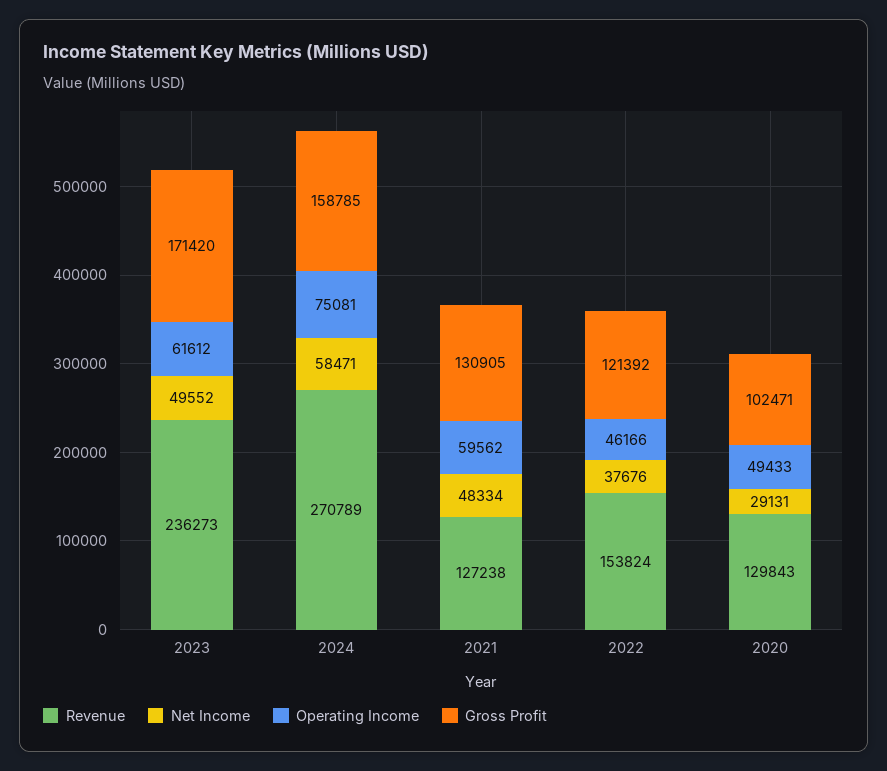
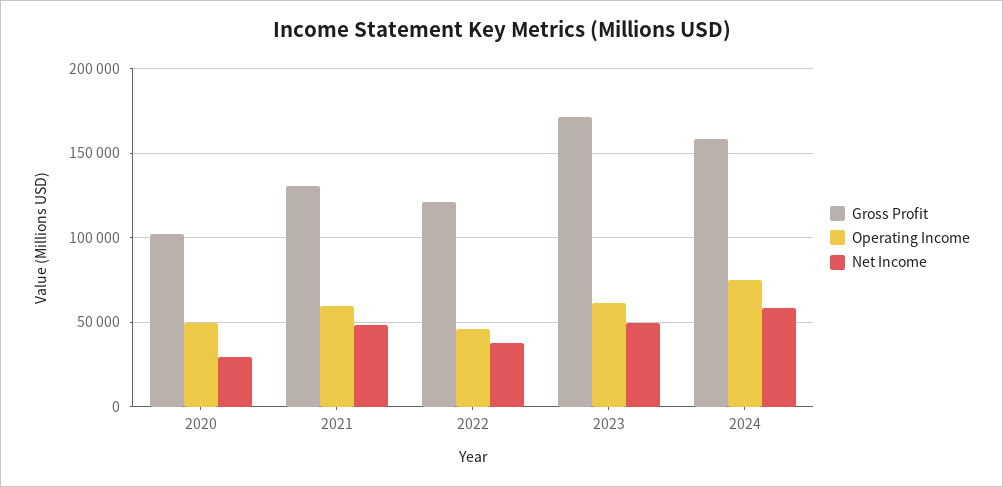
Revenue, 2023: 236273 -> none
Revenue, 2024: 270789 -> none
Revenue, 2021: 127238 -> none
Revenue, 2022: 153824 -> none
Revenue, 2020: 129843 -> none

